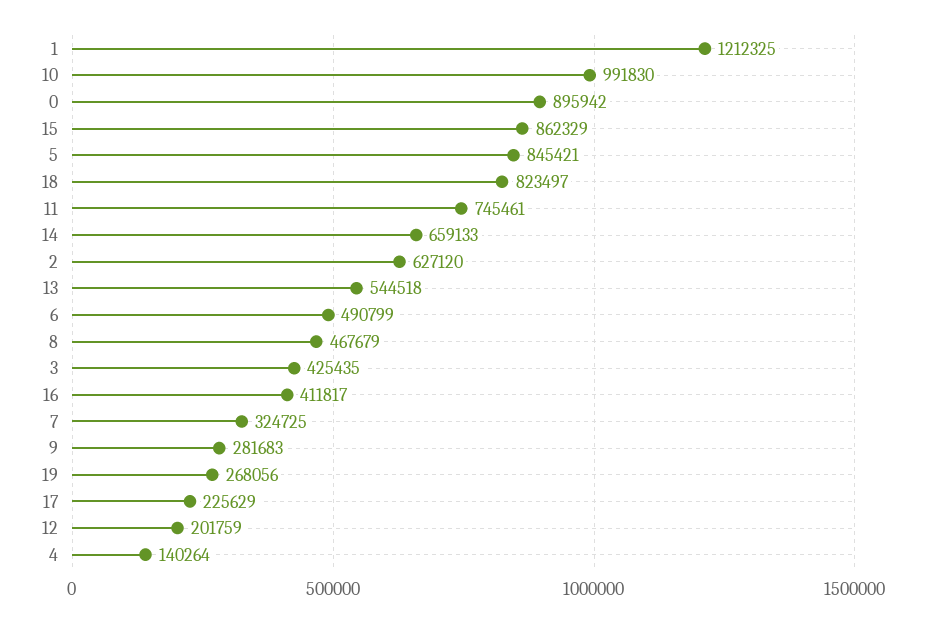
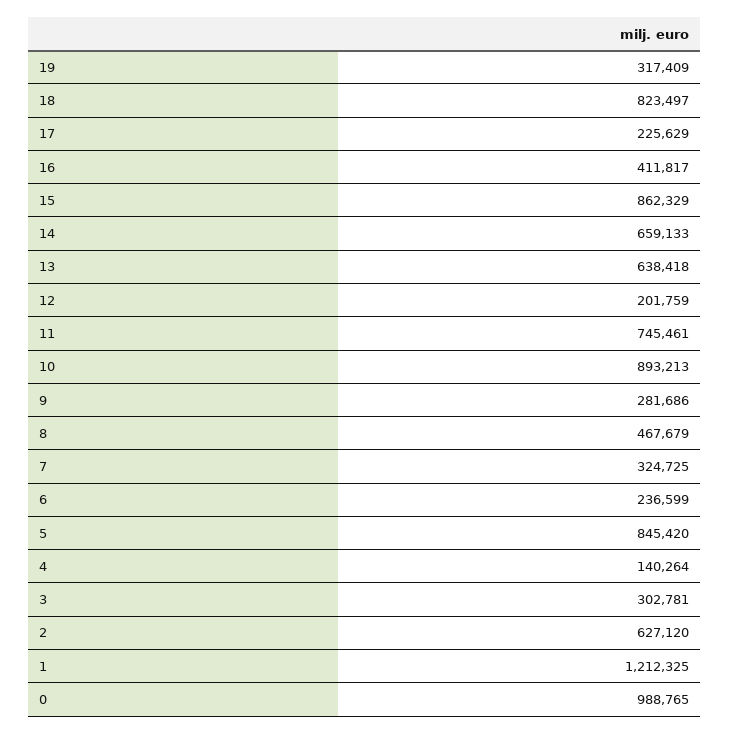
10: 991830 -> 893213
0: 895942 -> 988765
5: 845421 -> 845420
13: 544518 -> 638418
6: 490799 -> 236599
3: 425435 -> 302781
9: 281683 -> 281686
19: 268056 -> 317409

